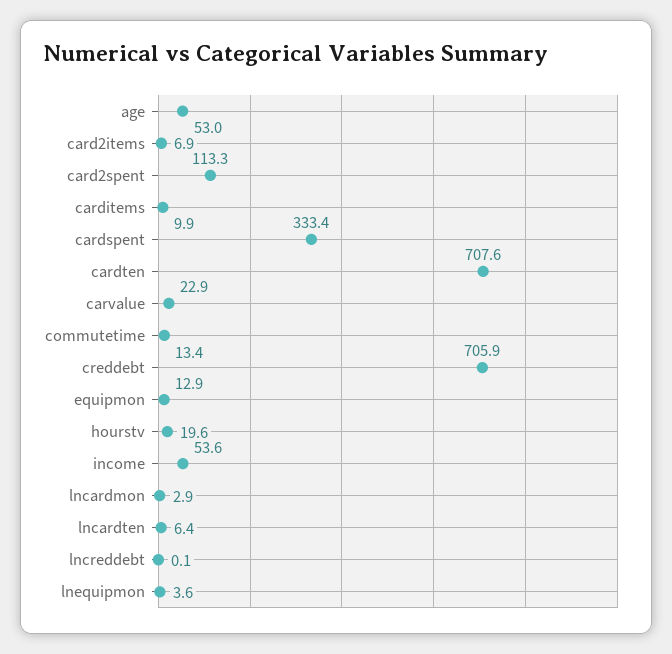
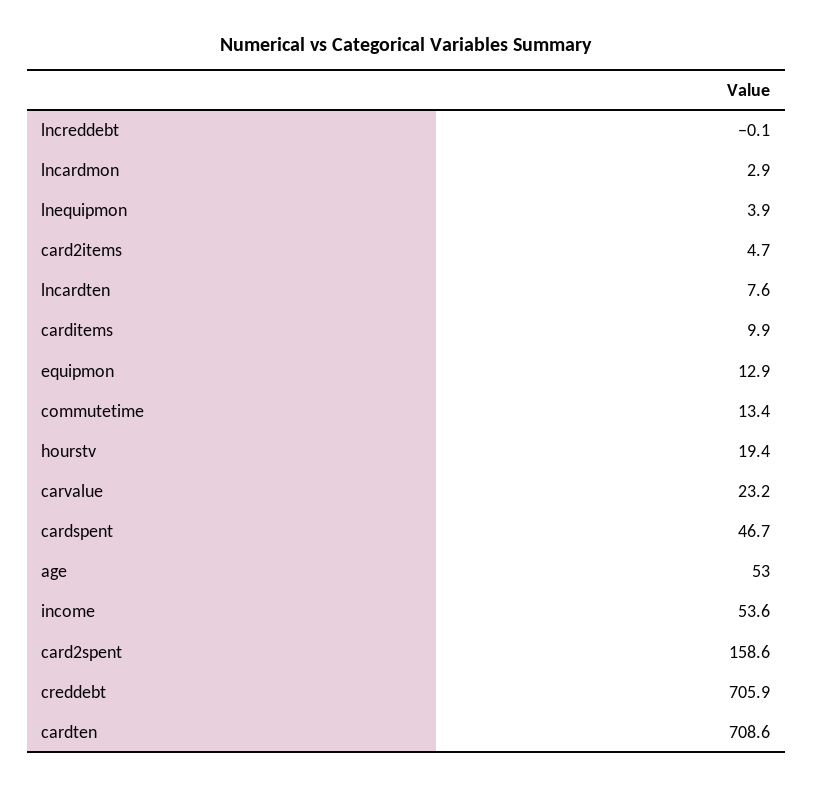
card2items: 6.9 -> 4.7
card2spent: 113.3 -> 158.6
cardspent: 333.4 -> 46.7
cardten: 707.6 -> 708.6
carvalue: 22.9 -> 23.2
hourstv: 19.6 -> 19.4
lncardten: 6.4 -> 7.6
lncreddebt: 0.1 -> -0.1
lnequipmon: 3.6 -> 3.9

